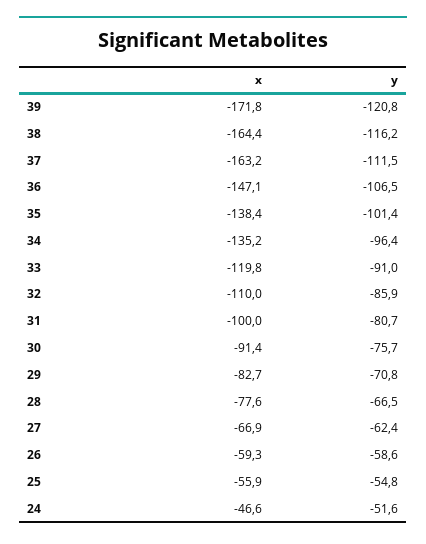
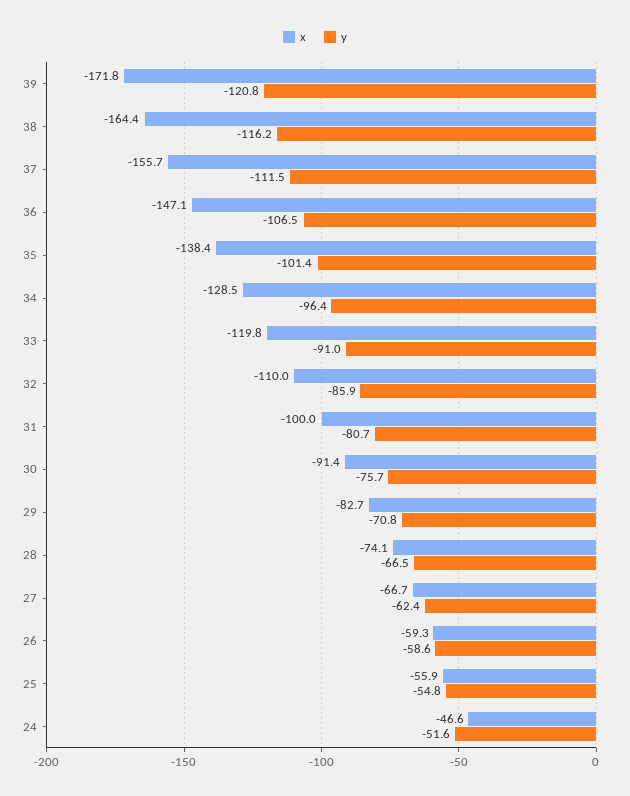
x, 37: -163.2 -> -155.7
x, 34: -135.2 -> -128.5
x, 28: -77.6 -> -74.1
x, 27: -66.9 -> -66.7

